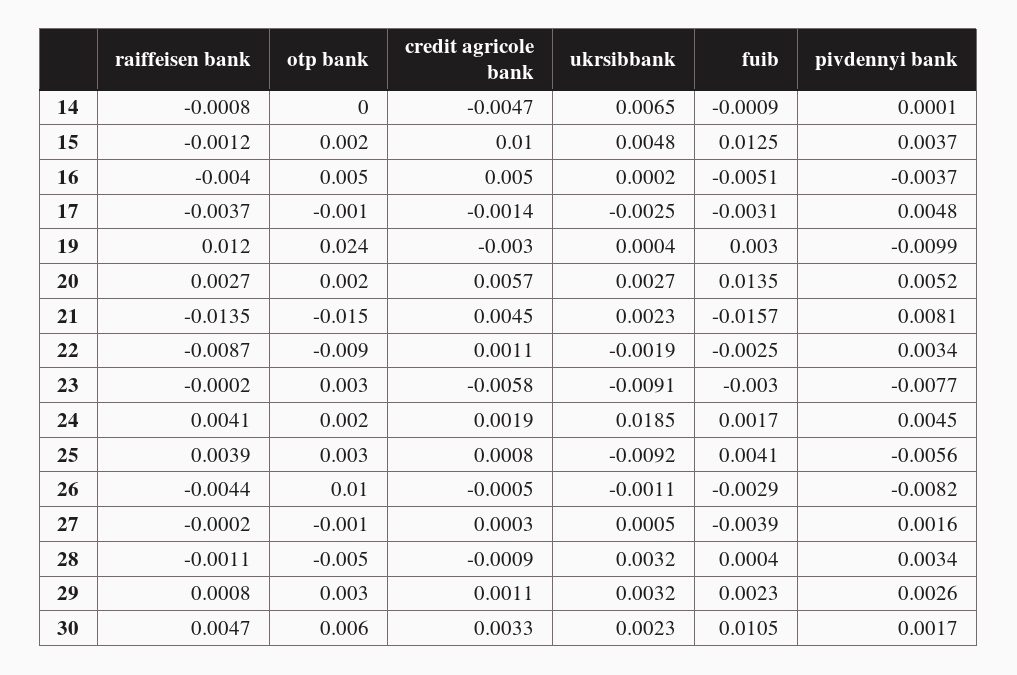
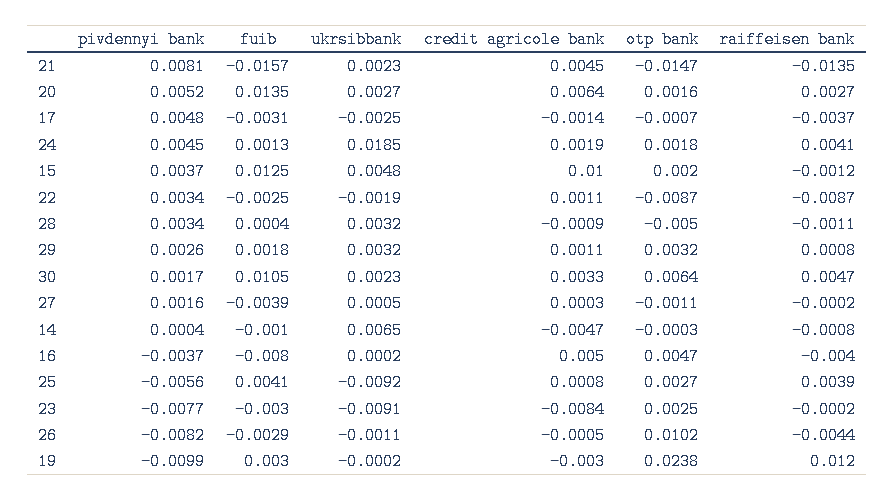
fuib, 14: -0.0009 -> -0.001
pivdennyi bank, 14: 0.0001 -> 0.0004
fuib, 16: -0.0051 -> -0.008
ukrsibbank, 19: 0.0004 -> -0.0002
credit agricole bank, 20: 0.0057 -> 0.0064
credit agricole bank, 23: -0.0058 -> -0.0084
fuib, 24: 0.0017 -> 0.0013
fuib, 29: 0.0023 -> 0.0018

